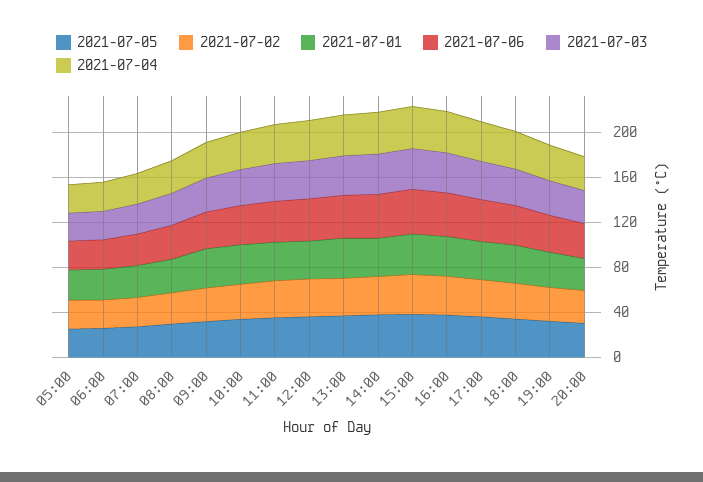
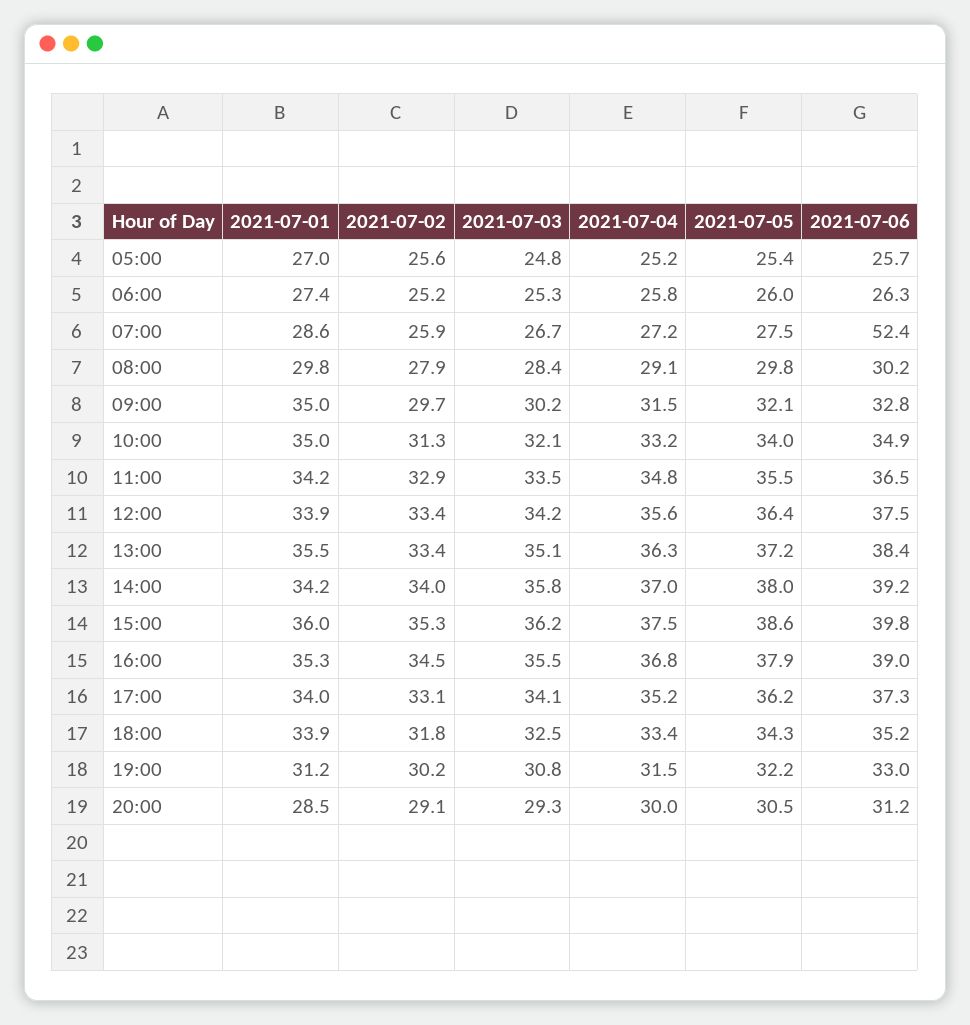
2021-07-06, 07:00: 30 -> 52.4

